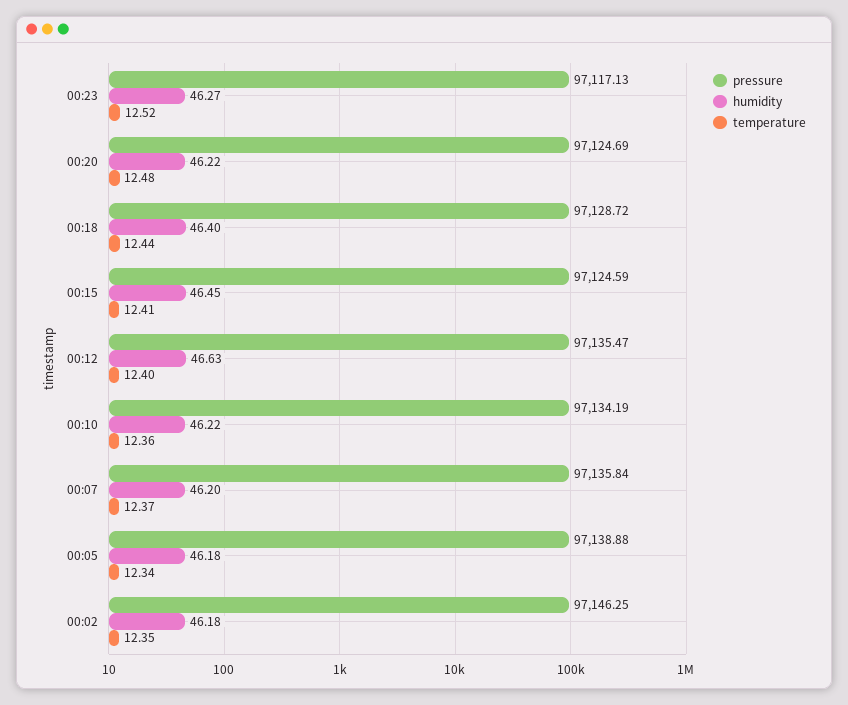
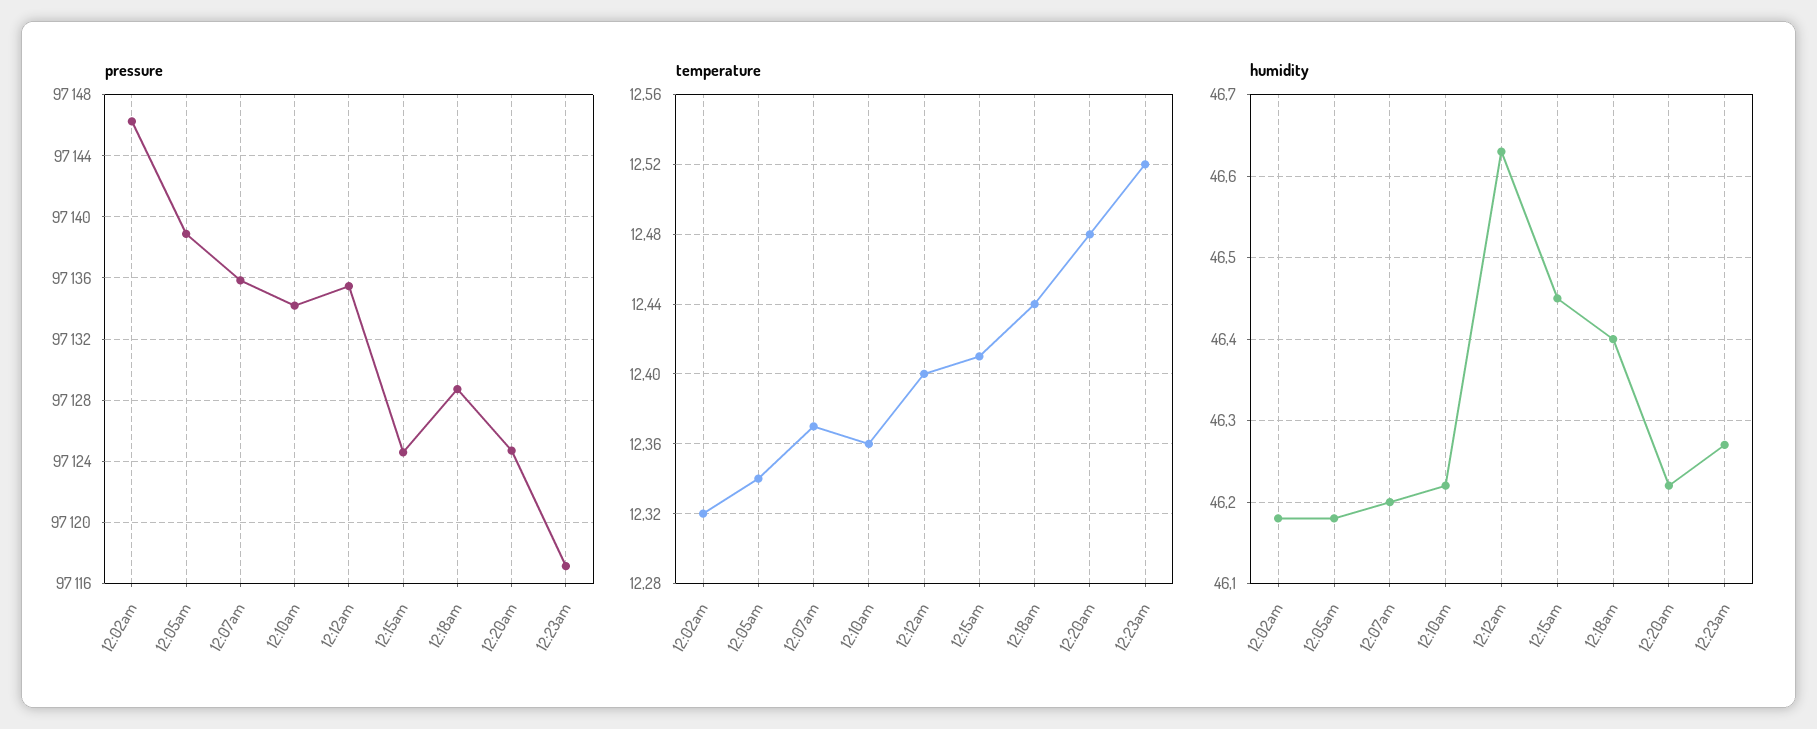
temperature, 00:02: 12.35 -> 12.32

